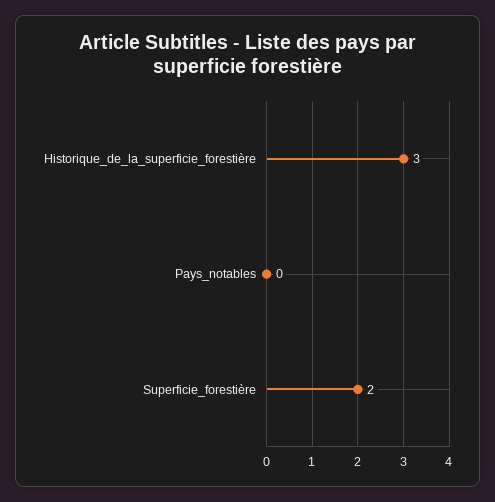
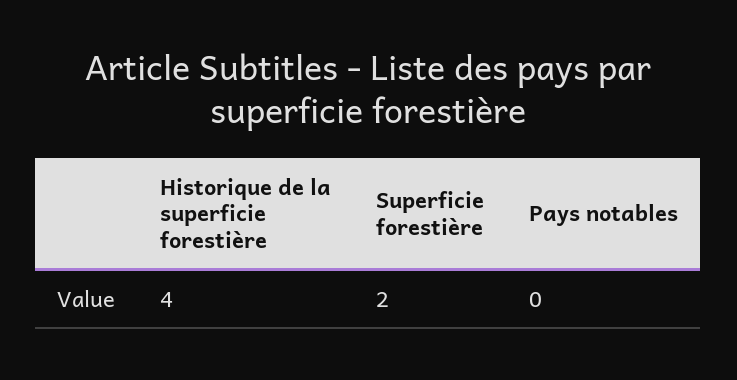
Historique_de_la_superficie_forestière: 3 -> 4

